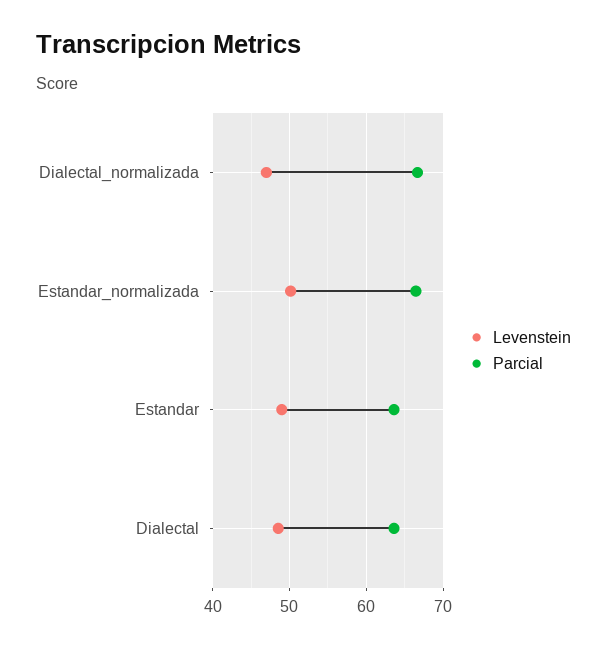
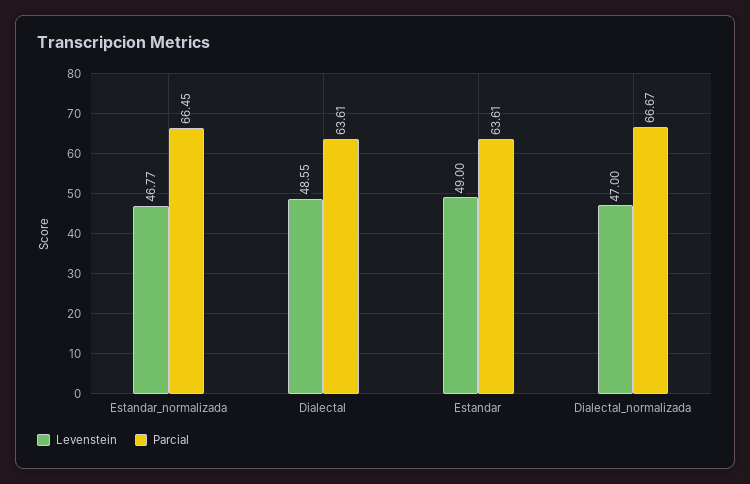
Levenstein, Estandar_normalizada: 50 -> 46.77

